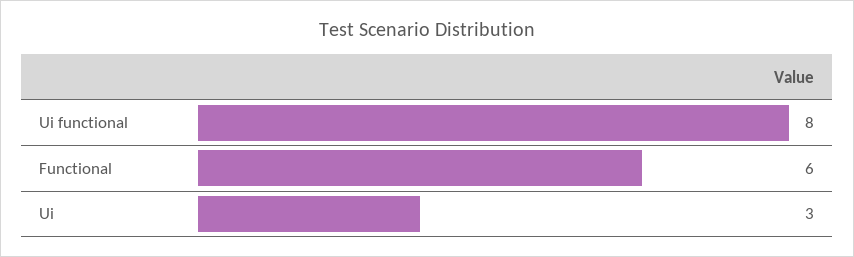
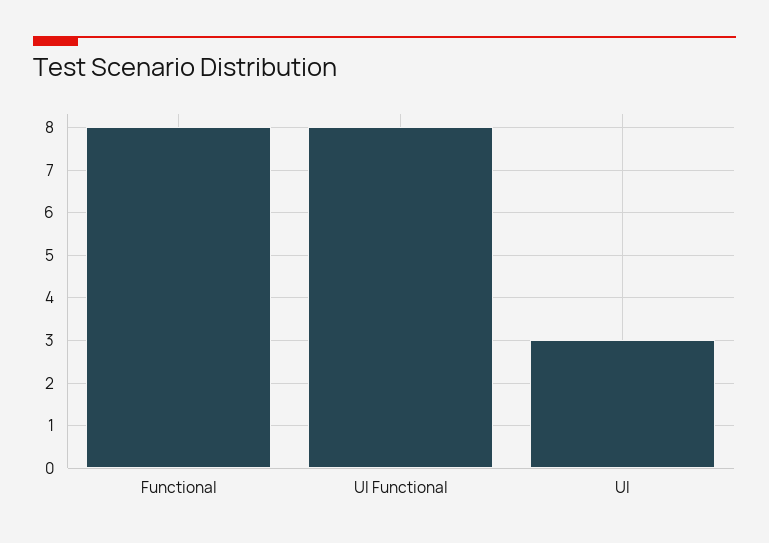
Functional: 6 -> 8

